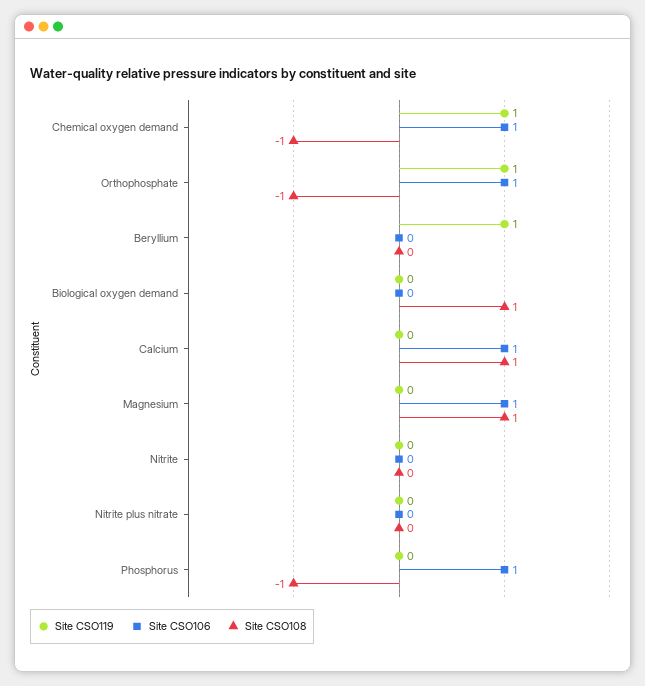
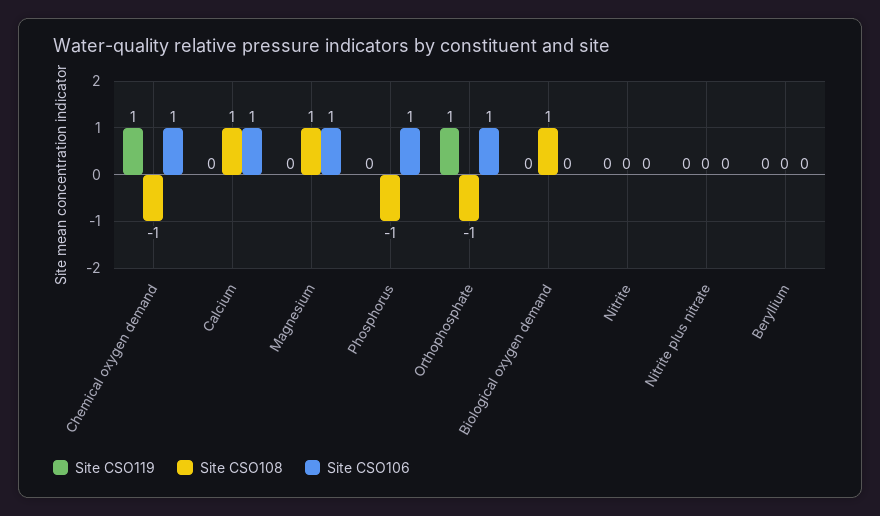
Site CSO119, Beryllium: 1 -> 0

